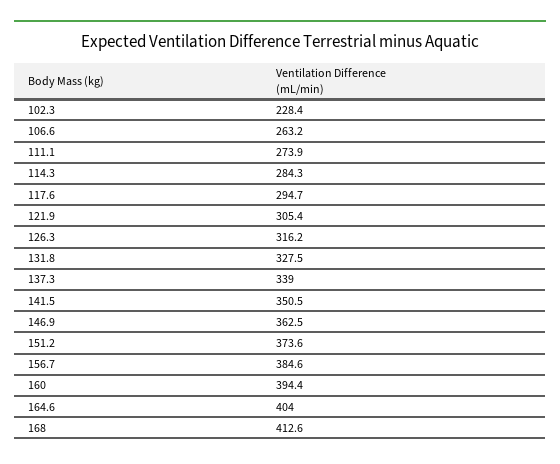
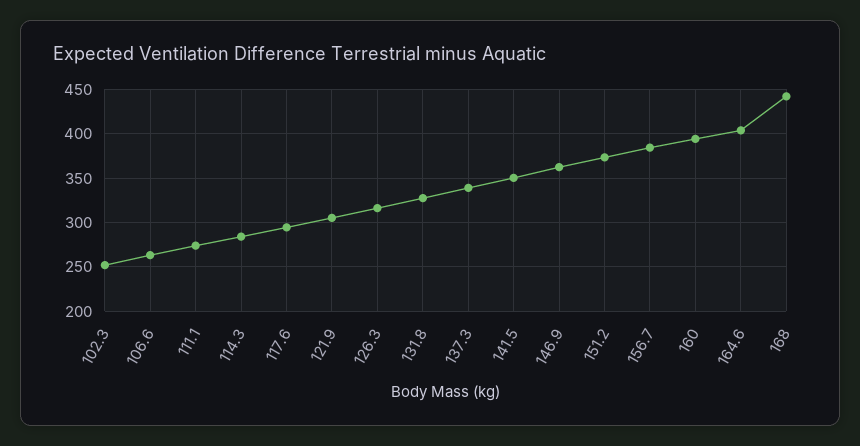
102.3: 228.4 -> 250
168: 412.6 -> 440

